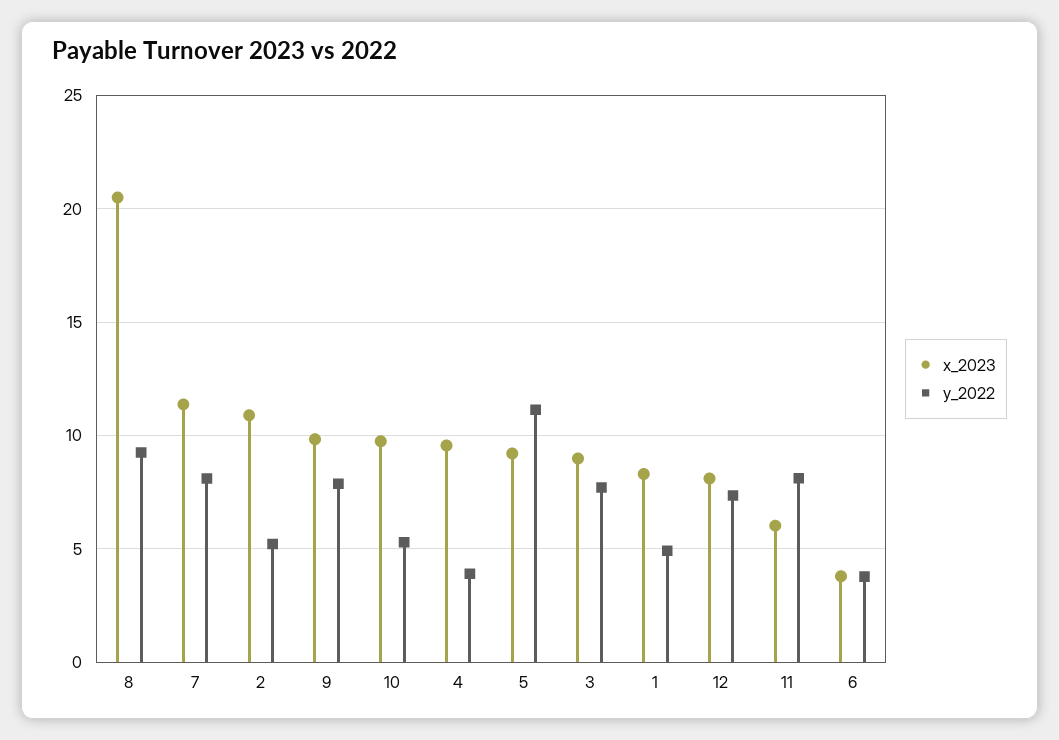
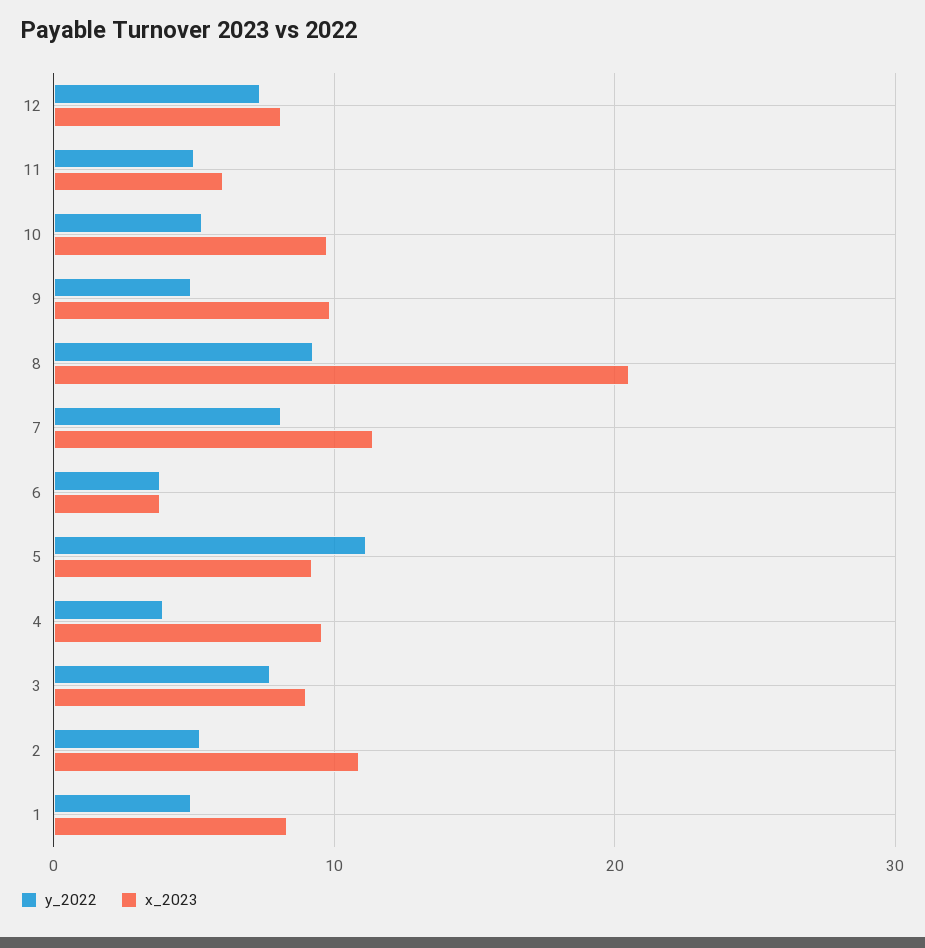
y_2022, 9: 8 -> 5
y_2022, 11: 8 -> 5

